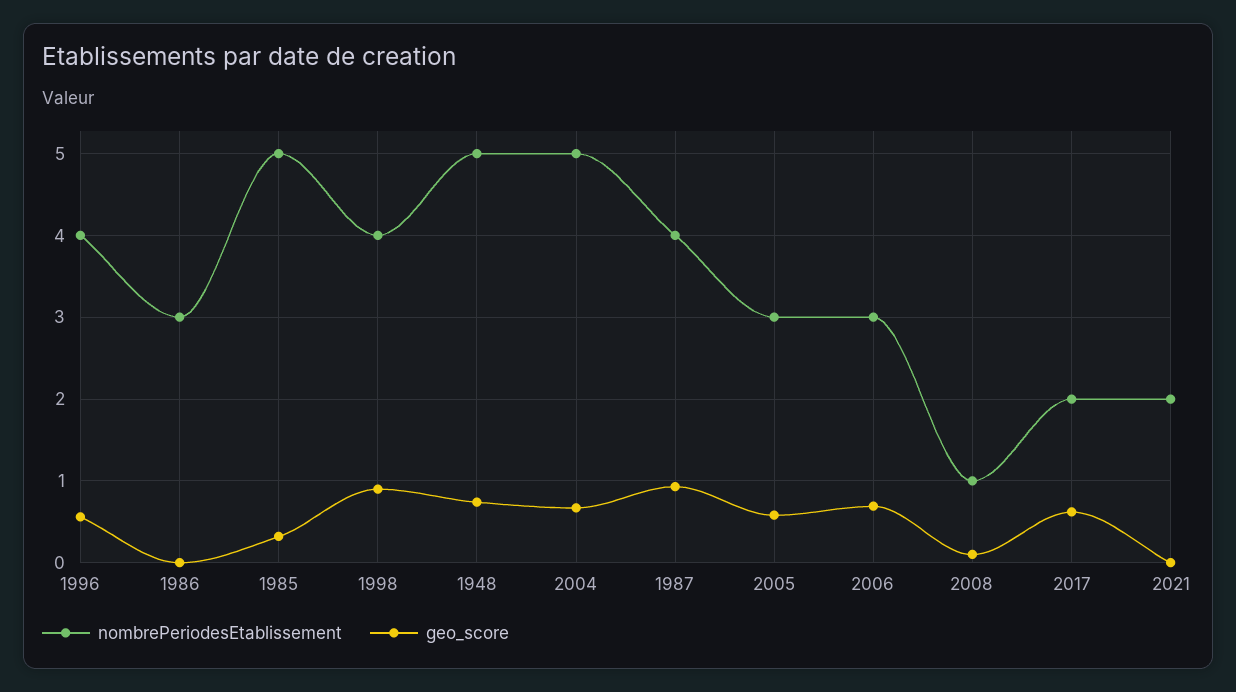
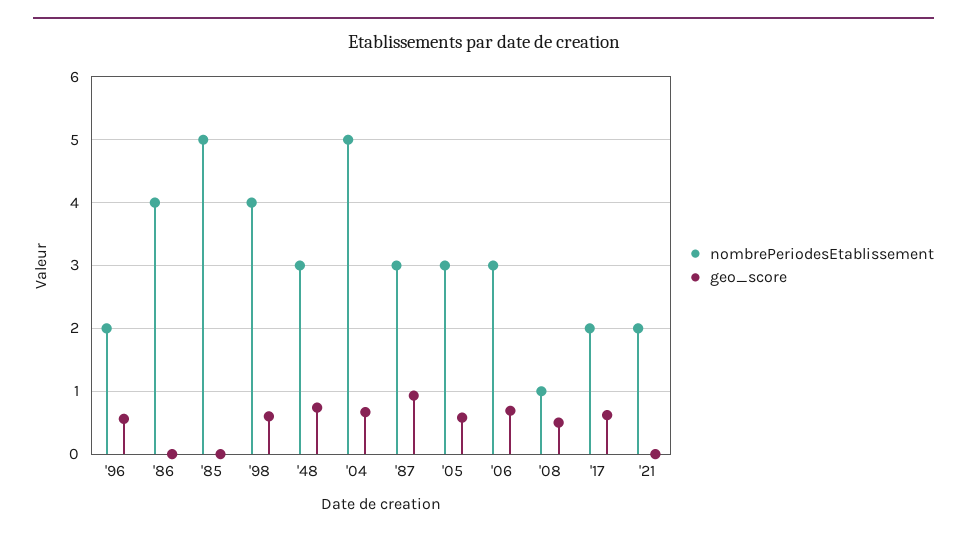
nombrePeriodesEtablissement, 1996: 4 -> 2
nombrePeriodesEtablissement, 1986: 3 -> 4
geo_score, 1985: 0.3 -> 0
geo_score, 1998: 0.9 -> 0.6
nombrePeriodesEtablissement, 1948: 5 -> 3
nombrePeriodesEtablissement, 1987: 4 -> 3
geo_score, 2008: 0.1 -> 0.5

